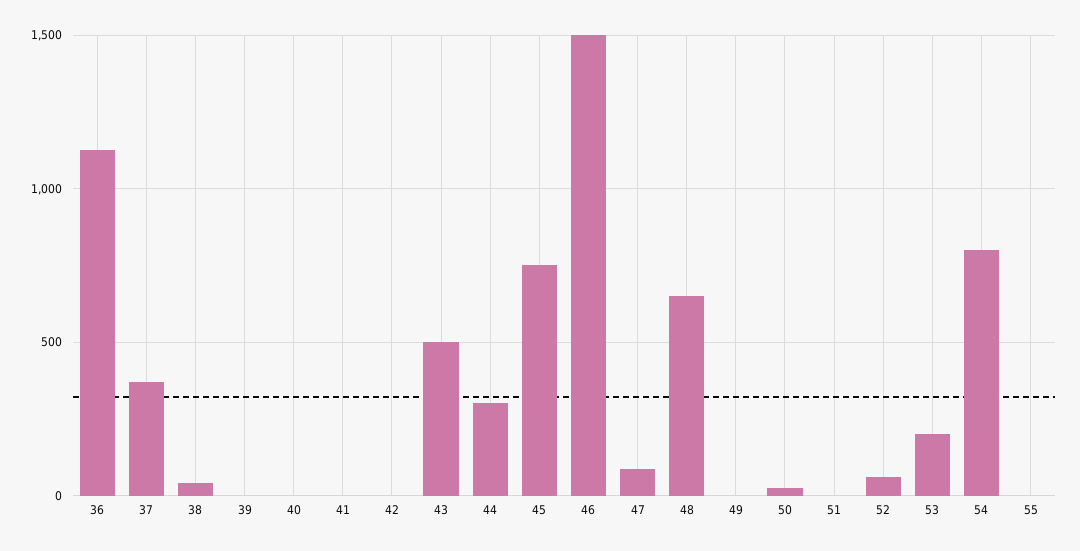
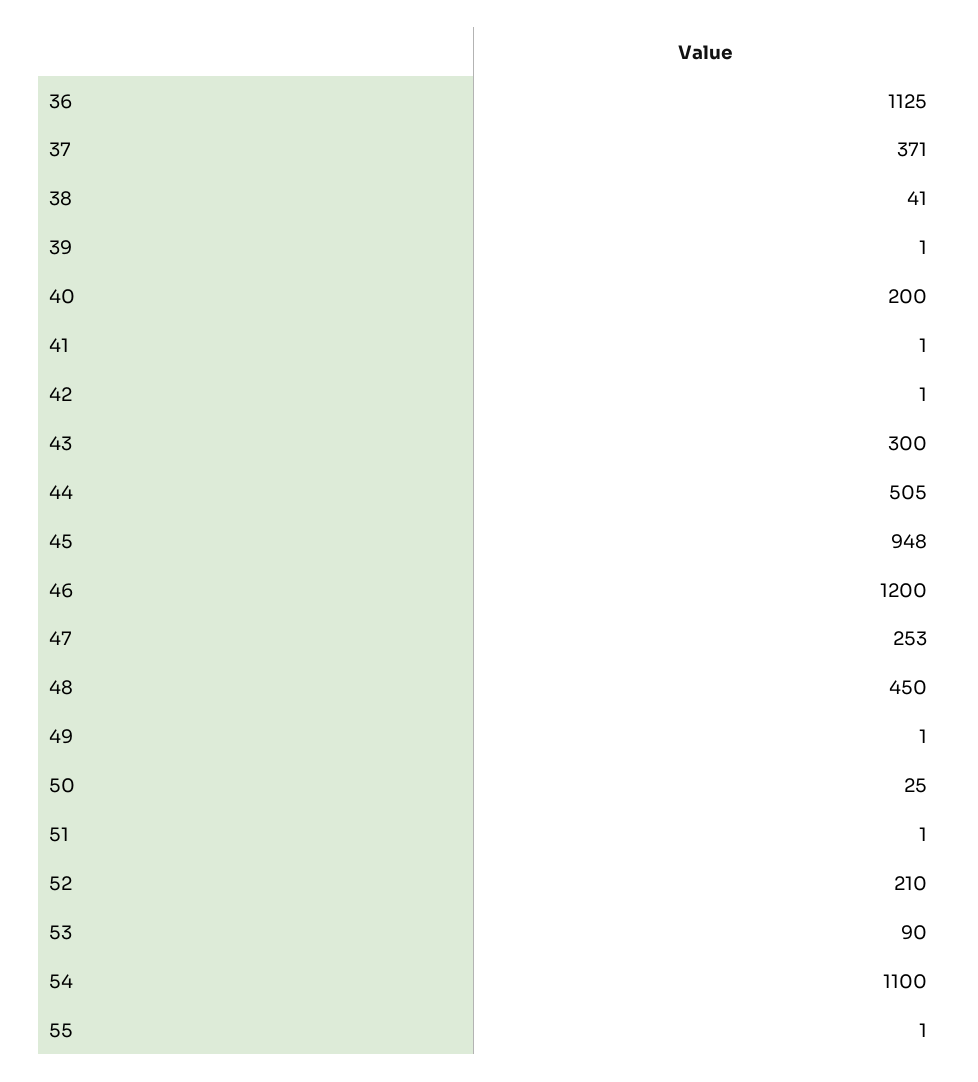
40: 0 -> 200
43: 500 -> 300
44: 300 -> 505
45: 750 -> 948
46: 1500 -> 1200
47: 100 -> 253
48: 650 -> 450
52: 50 -> 210
53: 200 -> 90
54: 800 -> 1100

